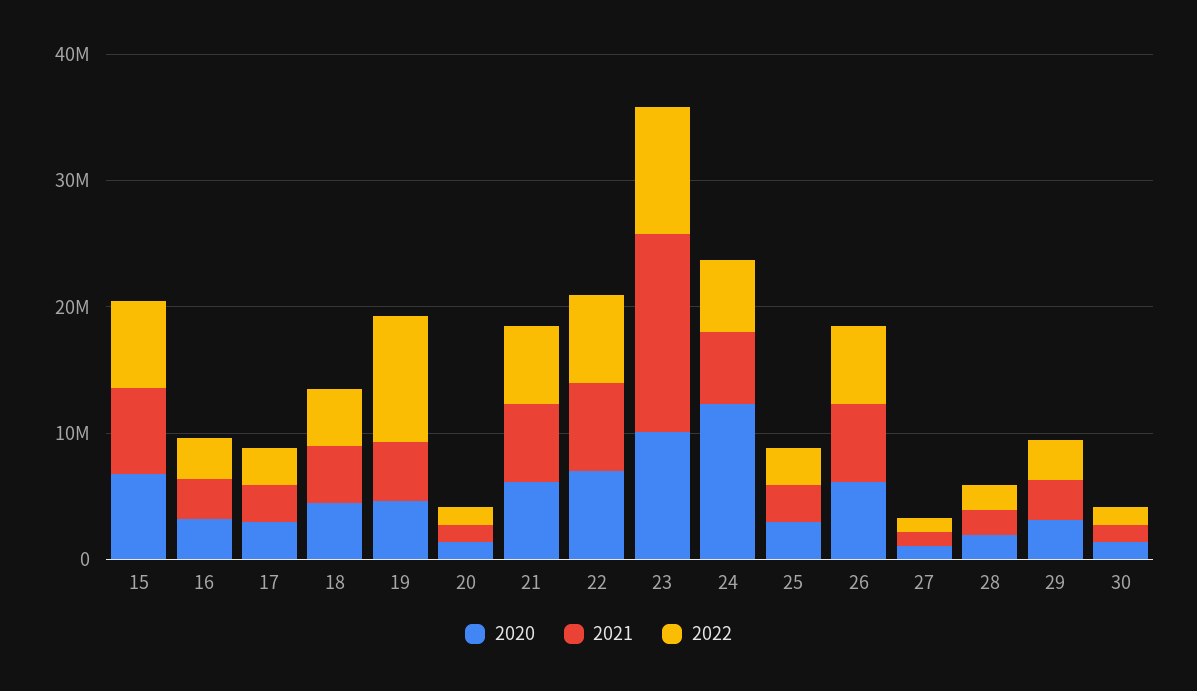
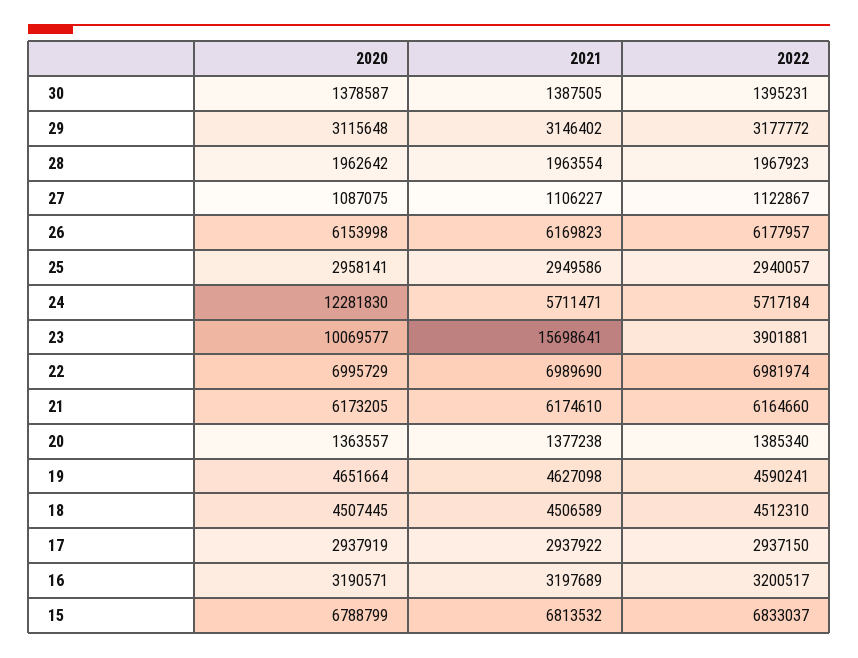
2022, 19: 10000000 -> 4590241
2022, 23: 10000000 -> 3901881

